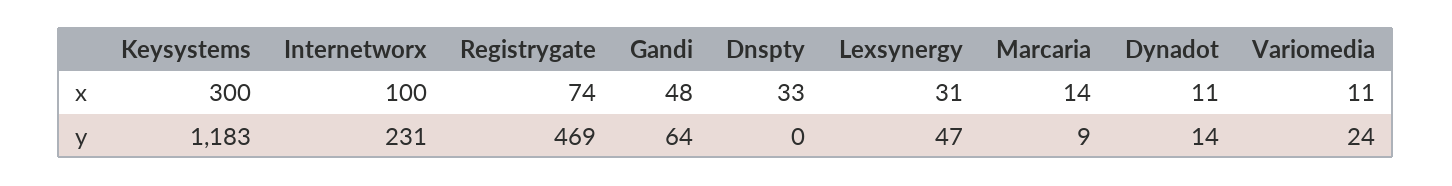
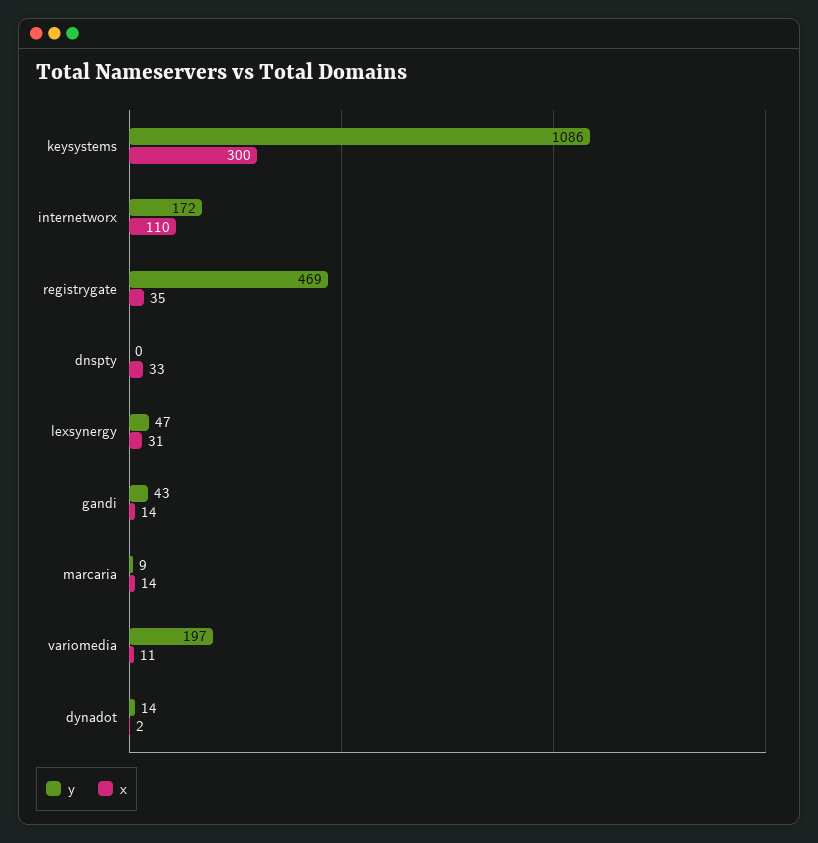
x, Internetworx: 100 -> 110
x, Registrygate: 74 -> 35
x, Gandi: 48 -> 14
x, Dynadot: 11 -> 2
y, Keysystems: 1183 -> 1086
y, Internetworx: 231 -> 172
y, Gandi: 64 -> 43
y, Variomedia: 24 -> 197

